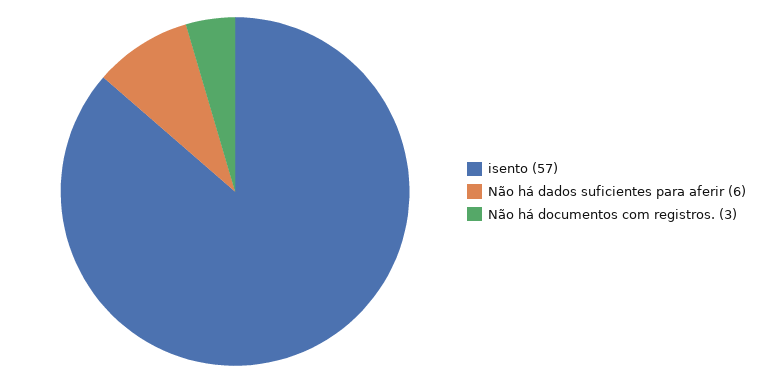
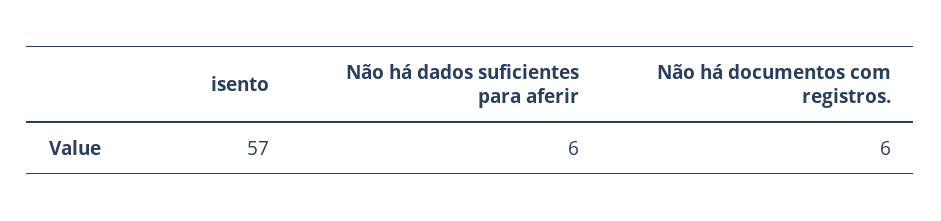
Não há documentos com registros.: 3 -> 6

